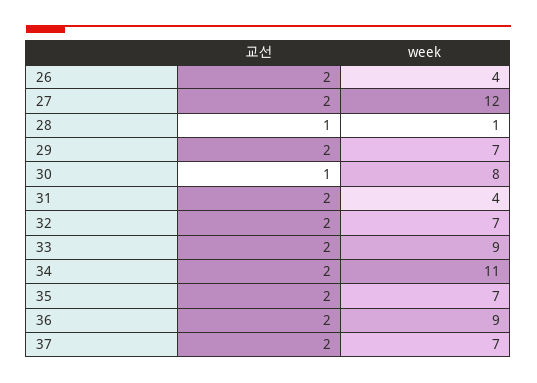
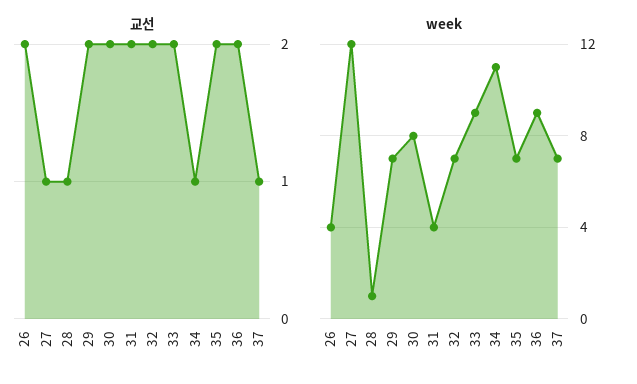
교선, 27: 2 -> 1
교선, 30: 1 -> 2
교선, 34: 2 -> 1
교선, 37: 2 -> 1

